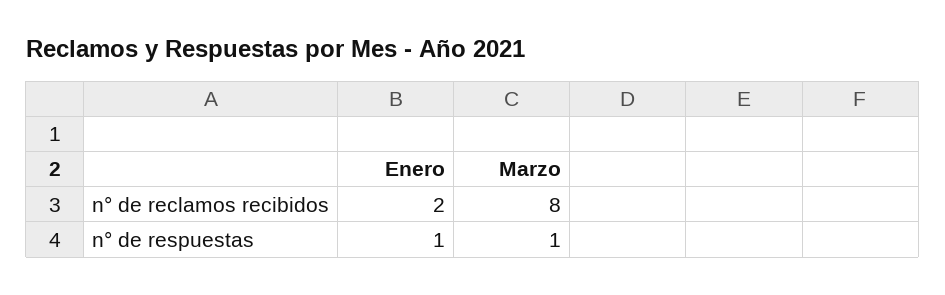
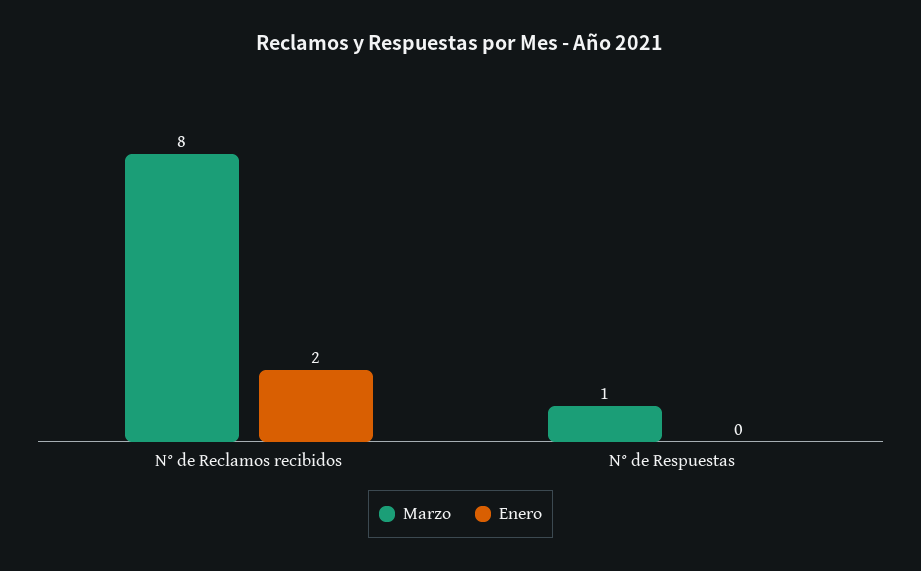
Enero, n° de respuestas: 1 -> 0

